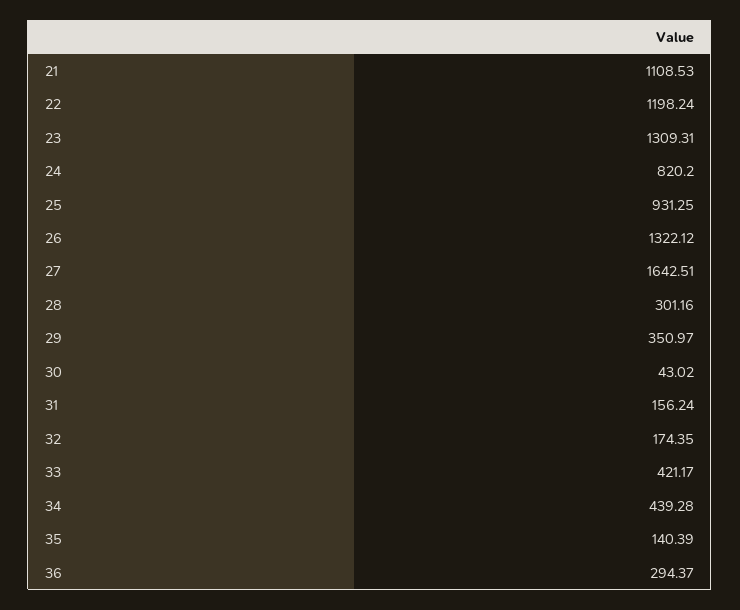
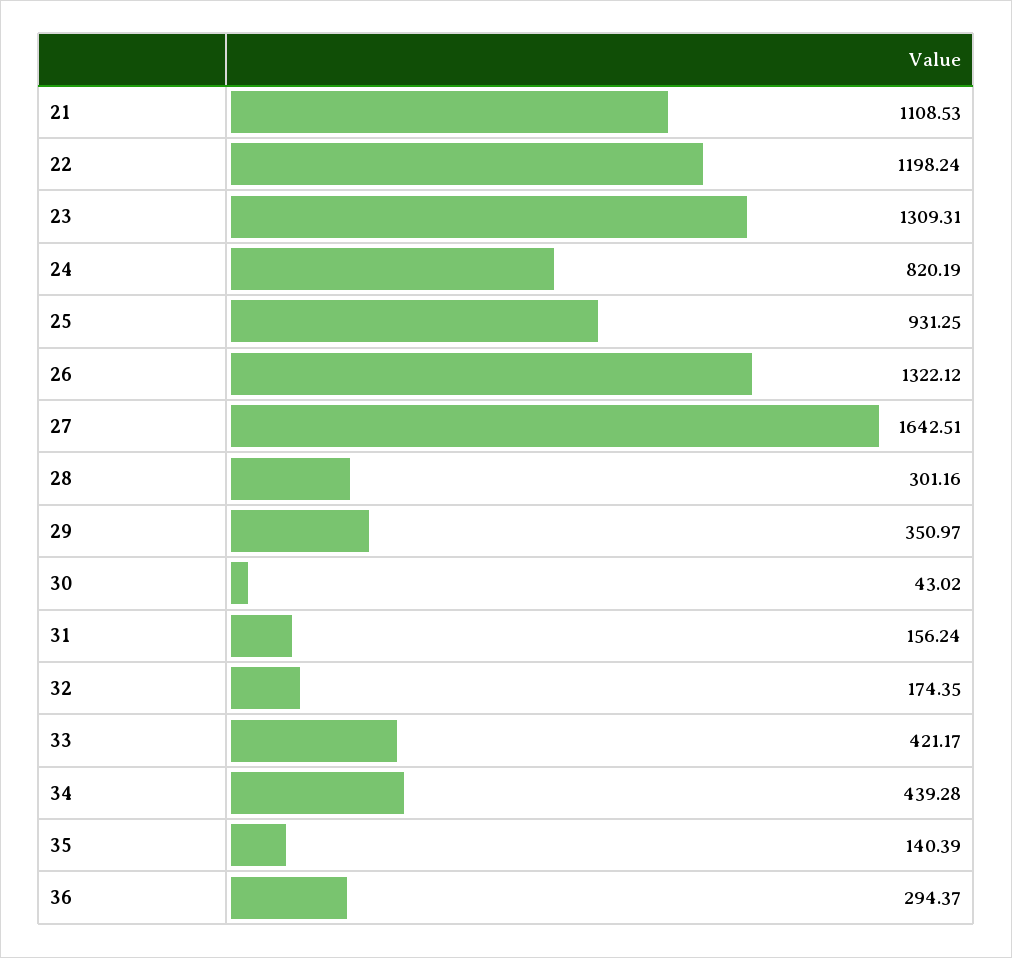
24: 820.2 -> 820.19

